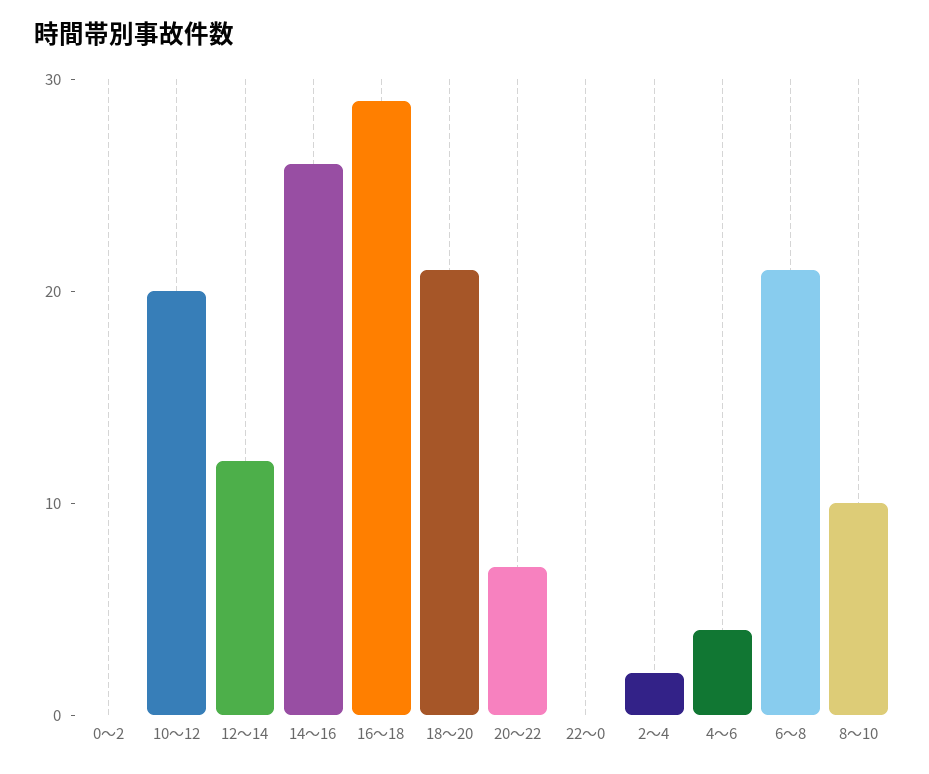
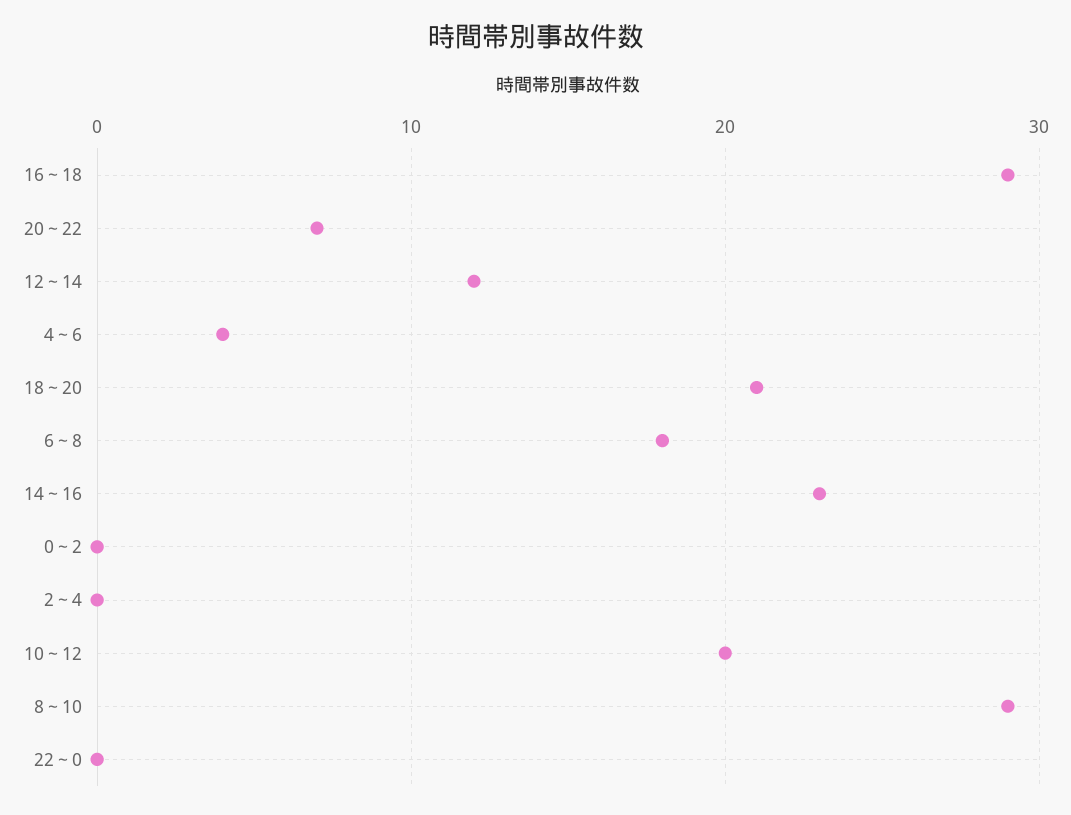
14～16: 26 -> 23
2～4: 2 -> 0
6～8: 21 -> 18
8～10: 10 -> 29

